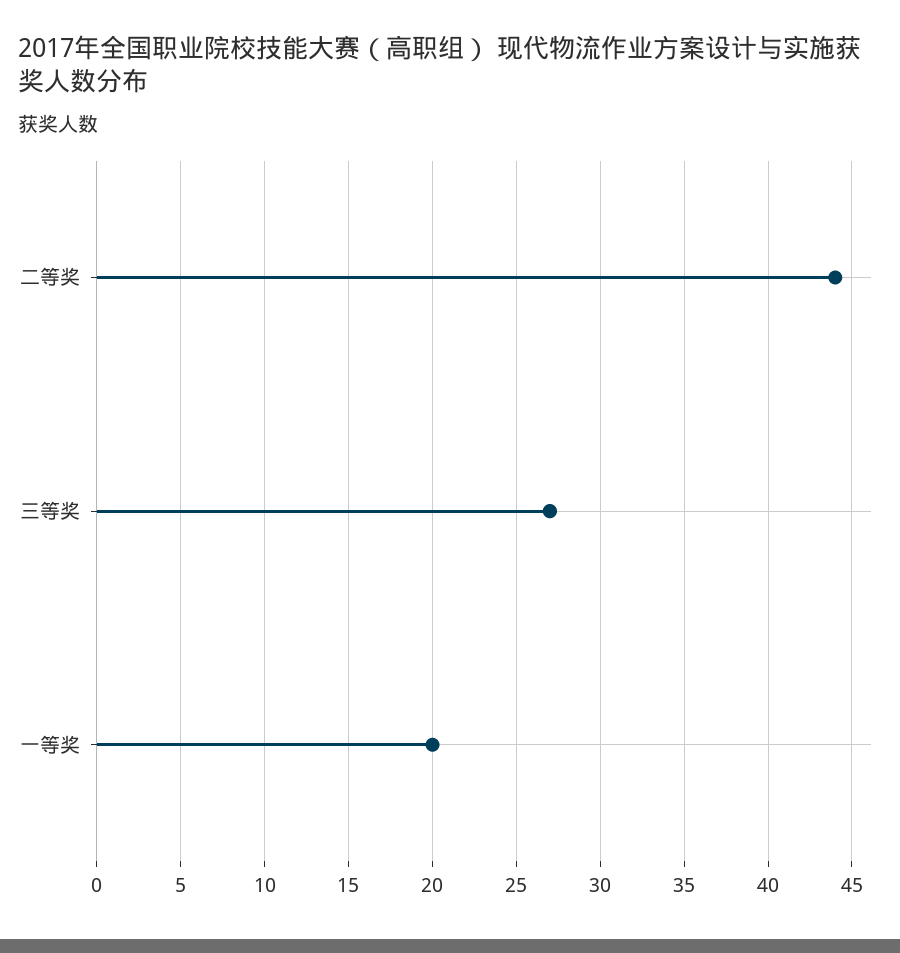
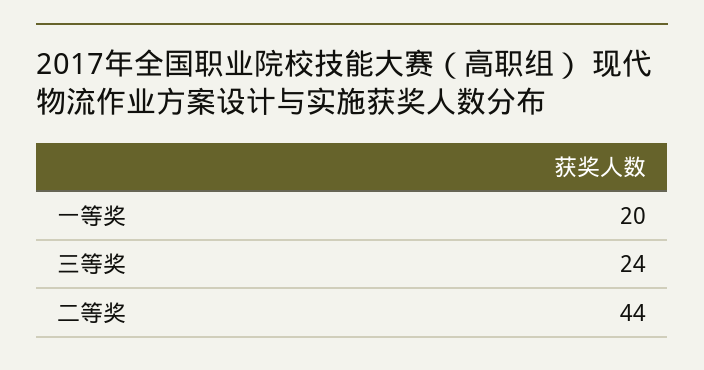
三等奖: 27 -> 24

